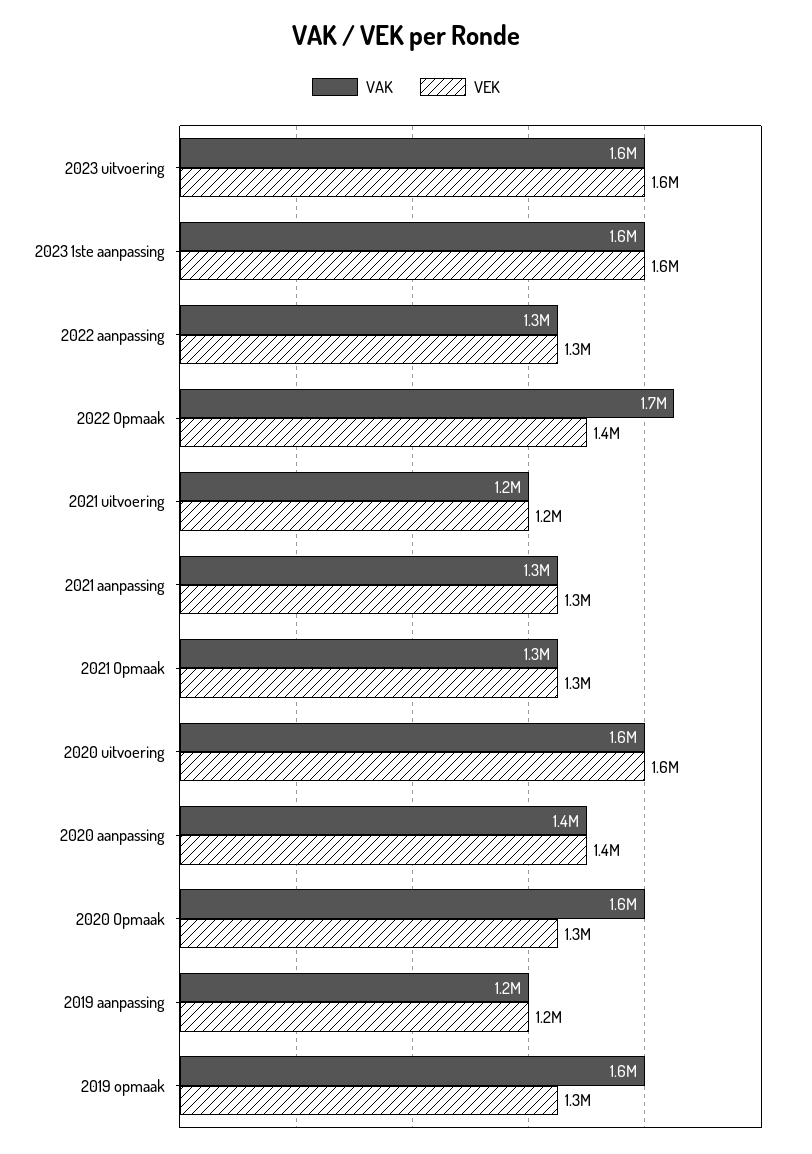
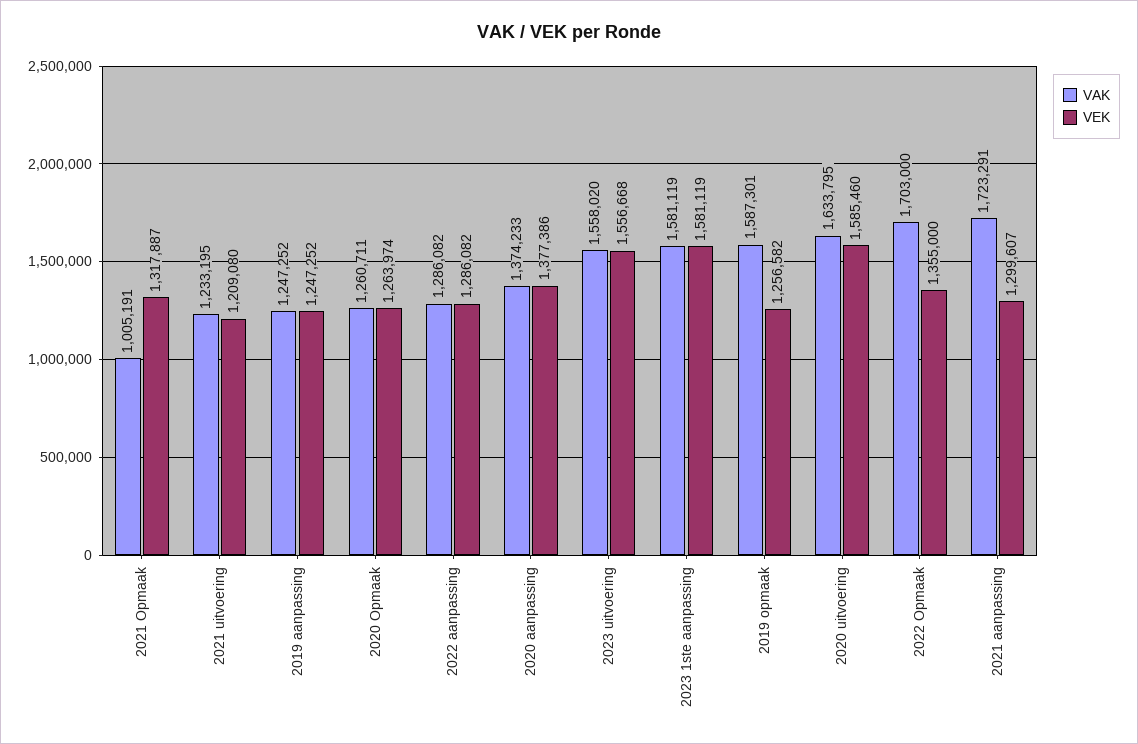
VAK, 2021 aanpassing: 1300000 -> 1723291
VAK, 2021 Opmaak: 1300000 -> 1005191
VAK, 2020 Opmaak: 1600000 -> 1260711

